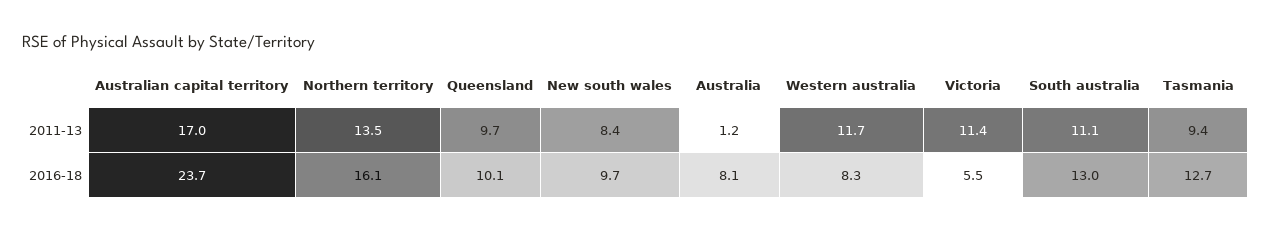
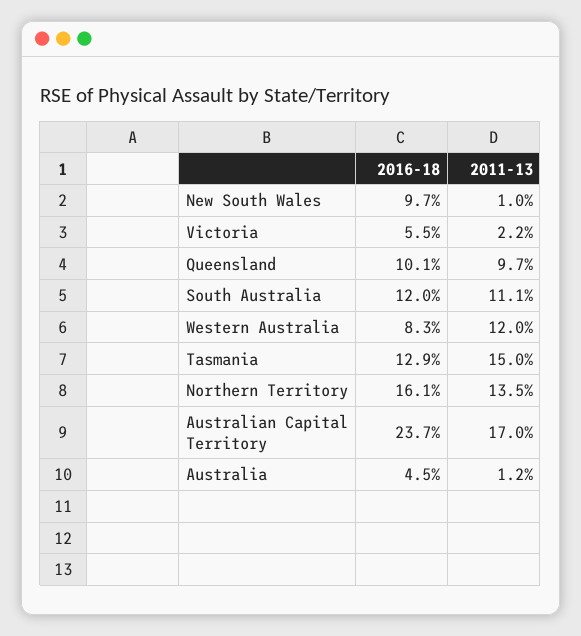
New south wales, 2011-13: 8.4 -> 1
Western australia, 2011-13: 11.7 -> 12
Victoria, 2011-13: 11.4 -> 2.2
Tasmania, 2011-13: 9.4 -> 15
Australia, 2016-18: 8.1 -> 4.5
South australia, 2016-18: 13 -> 12
Tasmania, 2016-18: 12.7 -> 12.9

